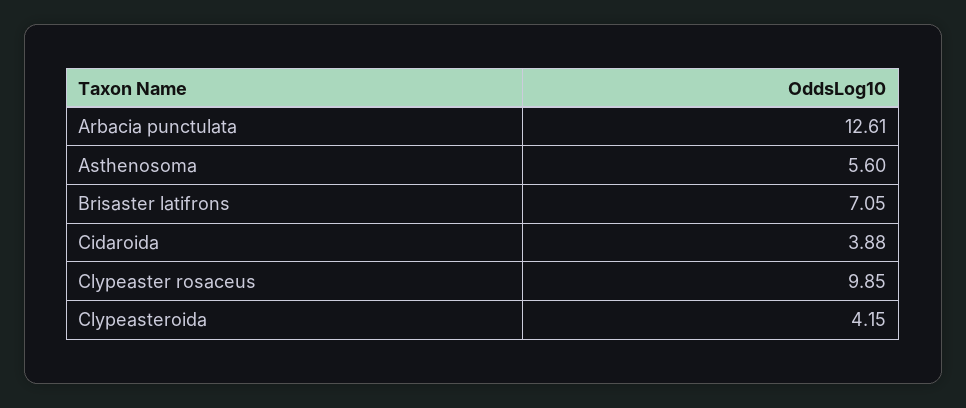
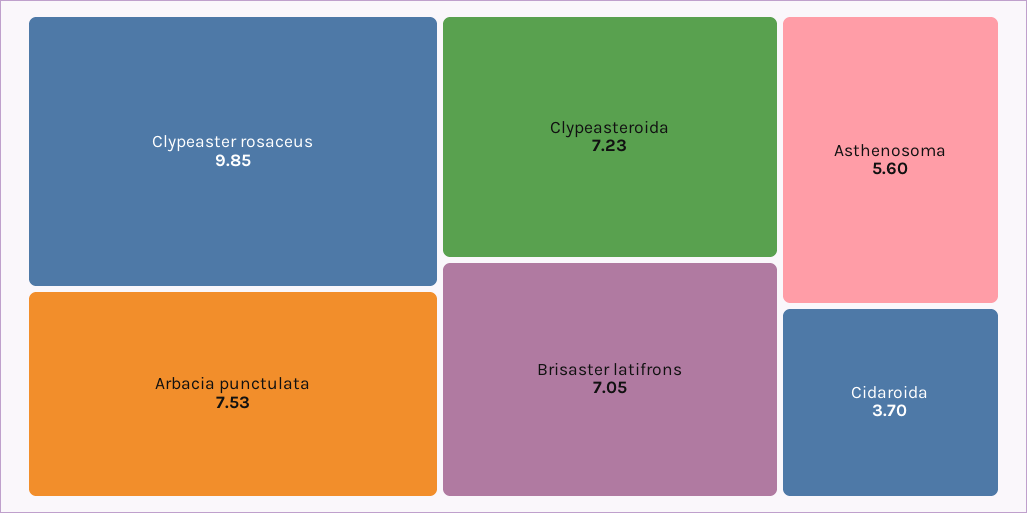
Arbacia punctulata: 12.61 -> 7.53
Cidaroida: 3.88 -> 3.7
Clypeasteroida: 4.15 -> 7.23

